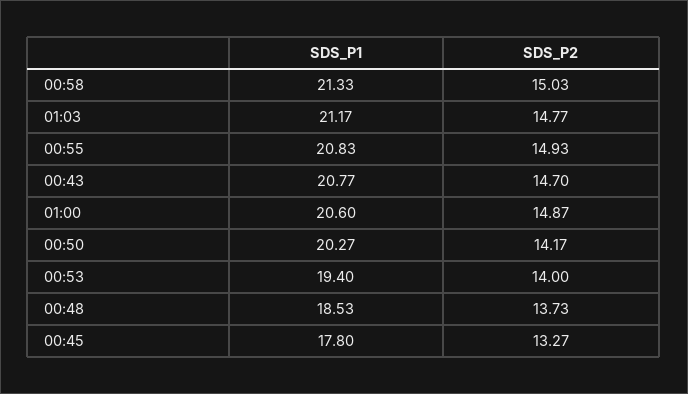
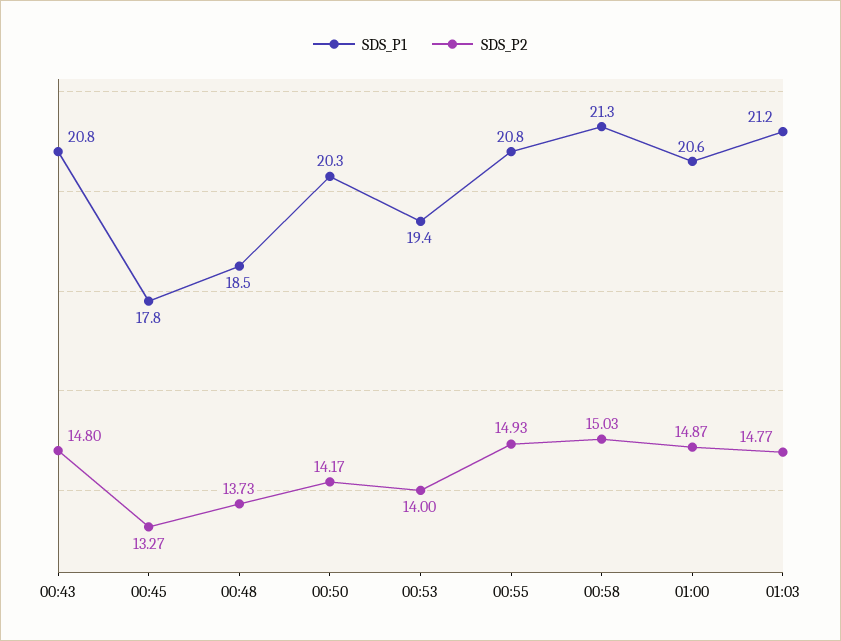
SDS_P2, 00:43: 14.7 -> 14.8

